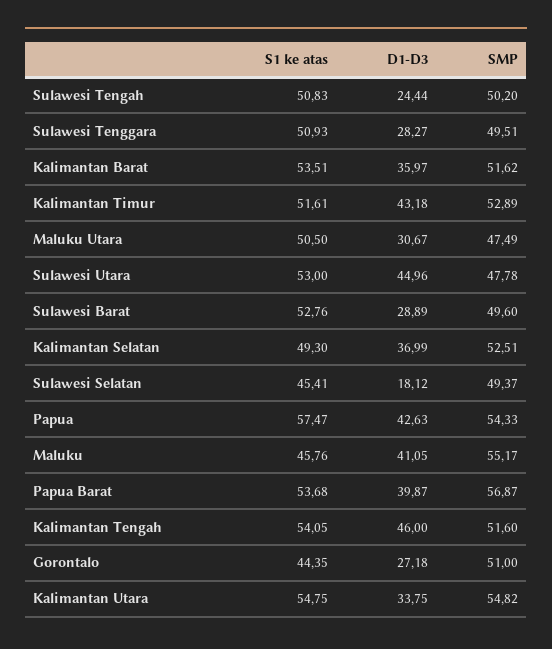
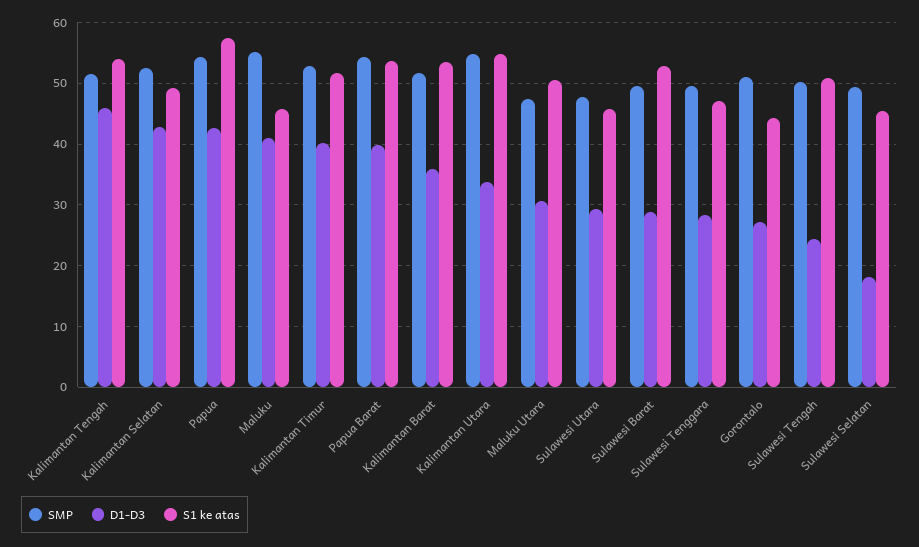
S1 ke atas, Sulawesi Tenggara: 50.93 -> 47
D1-D3, Kalimantan Timur: 43.18 -> 40
S1 ke atas, Sulawesi Utara: 53 -> 46
D1-D3, Sulawesi Utara: 44.96 -> 29
D1-D3, Kalimantan Selatan: 36.99 -> 43
SMP, Papua Barat: 56.87 -> 54

